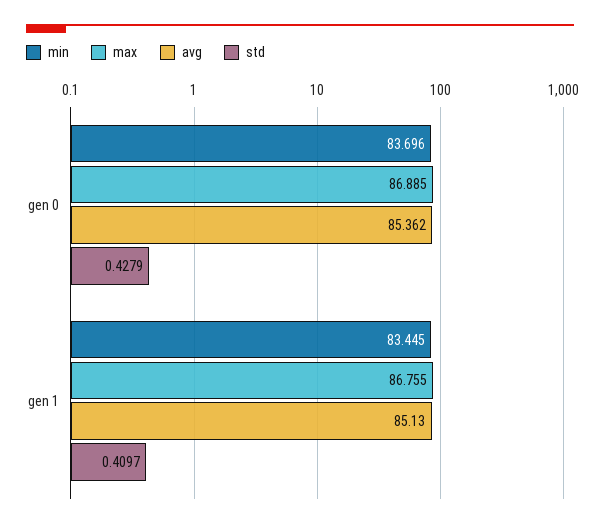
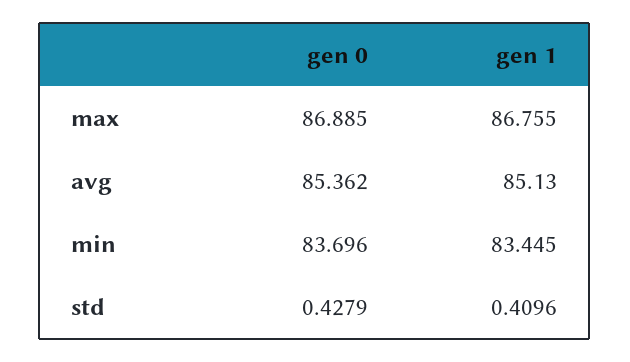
std, gen 1: 0.4097 -> 0.4096

